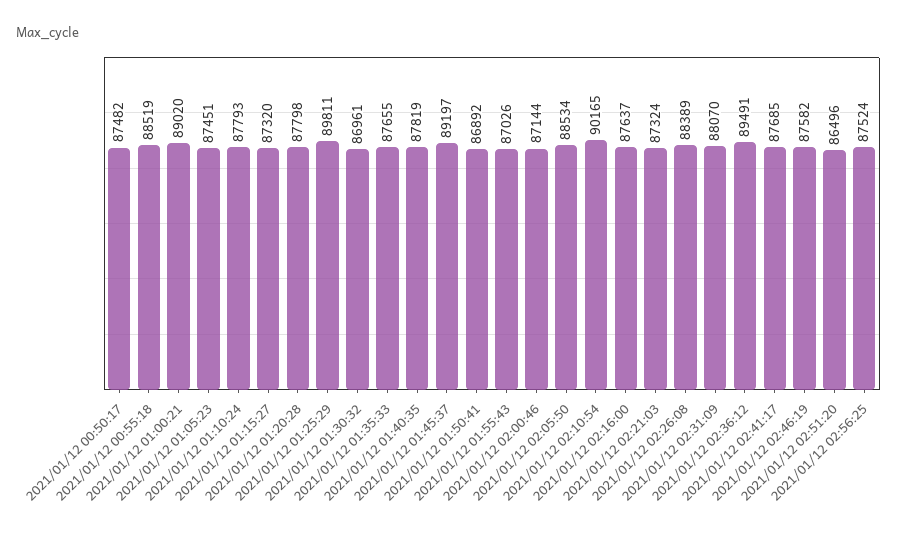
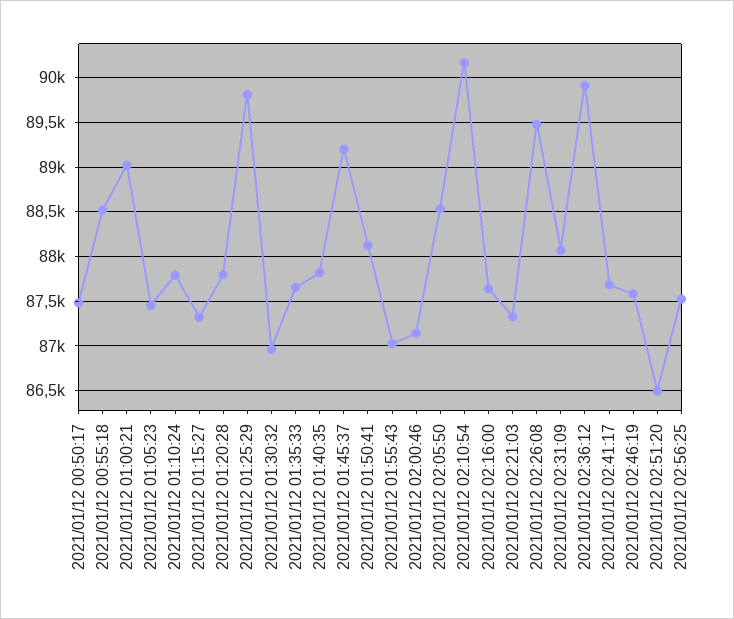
2021/01/12 01:50:41: 86892 -> 88100
2021/01/12 02:26:08: 88389 -> 89500
2021/01/12 02:36:12: 89491 -> 89900

